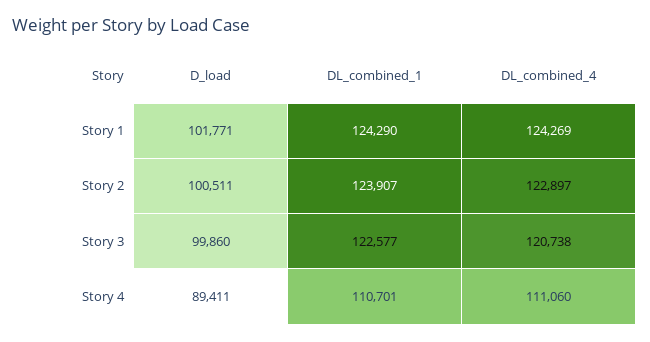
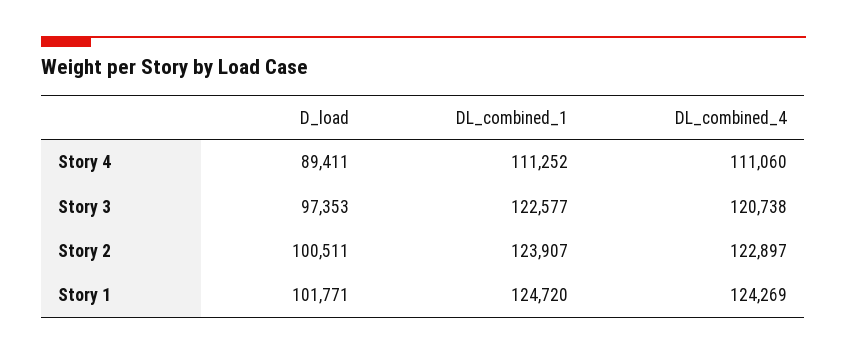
DL_combined_1, Story 1: 124290 -> 124720
D_load, Story 3: 99860 -> 97353
DL_combined_1, Story 4: 110701 -> 111252

